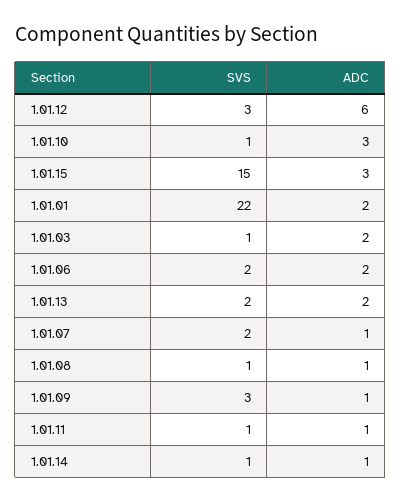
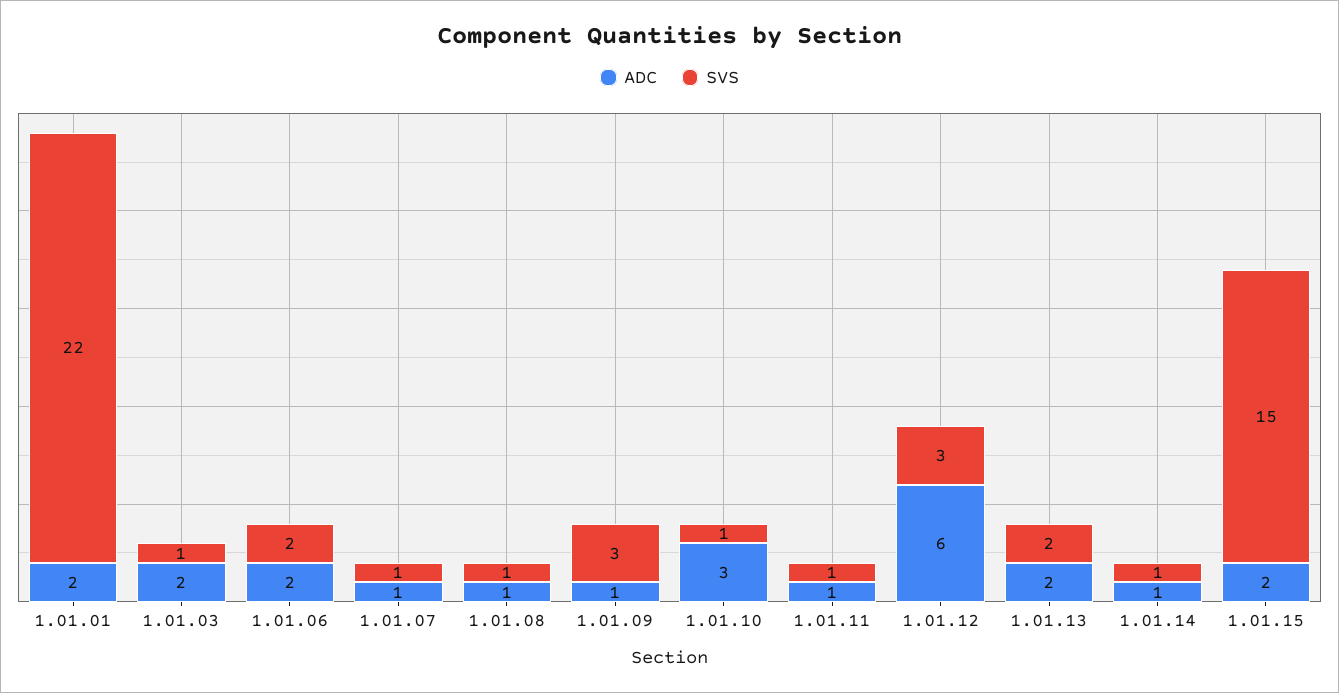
ADC, 1.01.15: 3 -> 2
SVS, 1.01.07: 2 -> 1

